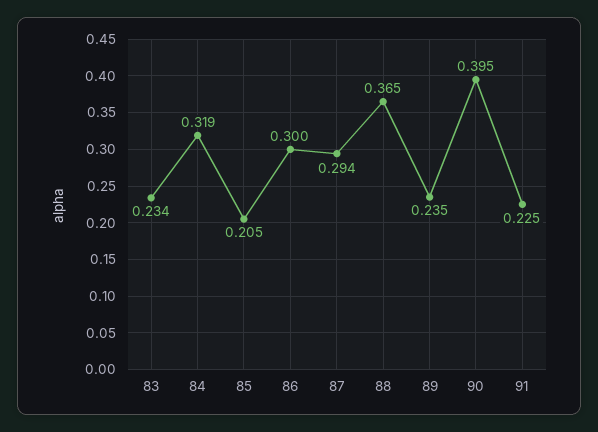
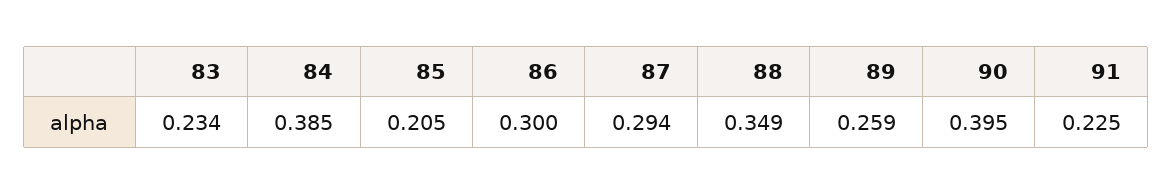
84: 0.319 -> 0.385
88: 0.365 -> 0.349
89: 0.235 -> 0.259

